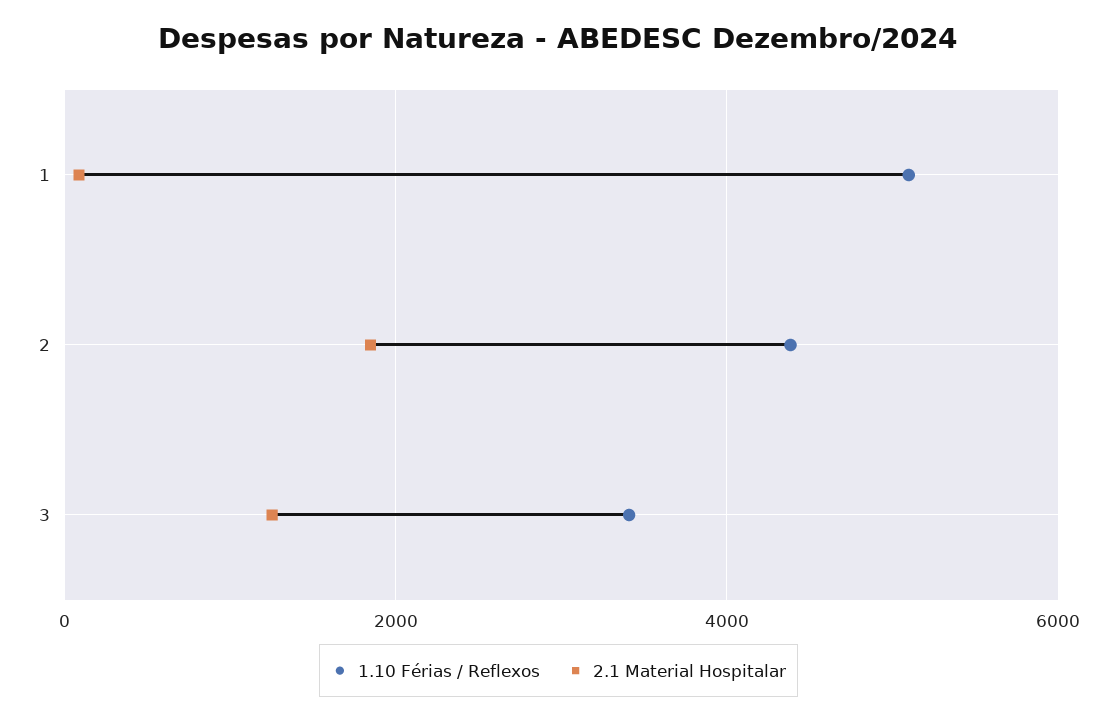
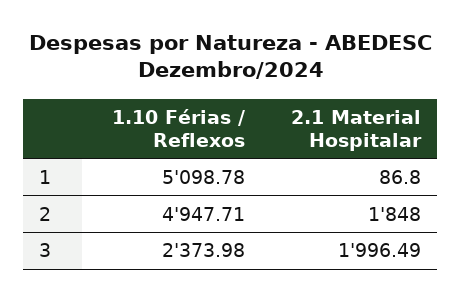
1.10 Férias / Reflexos, 2: 4400 -> 4947.71
1.10 Férias / Reflexos, 3: 3400 -> 2373.98
2.1 Material Hospitalar, 3: 1200 -> 1996.49

